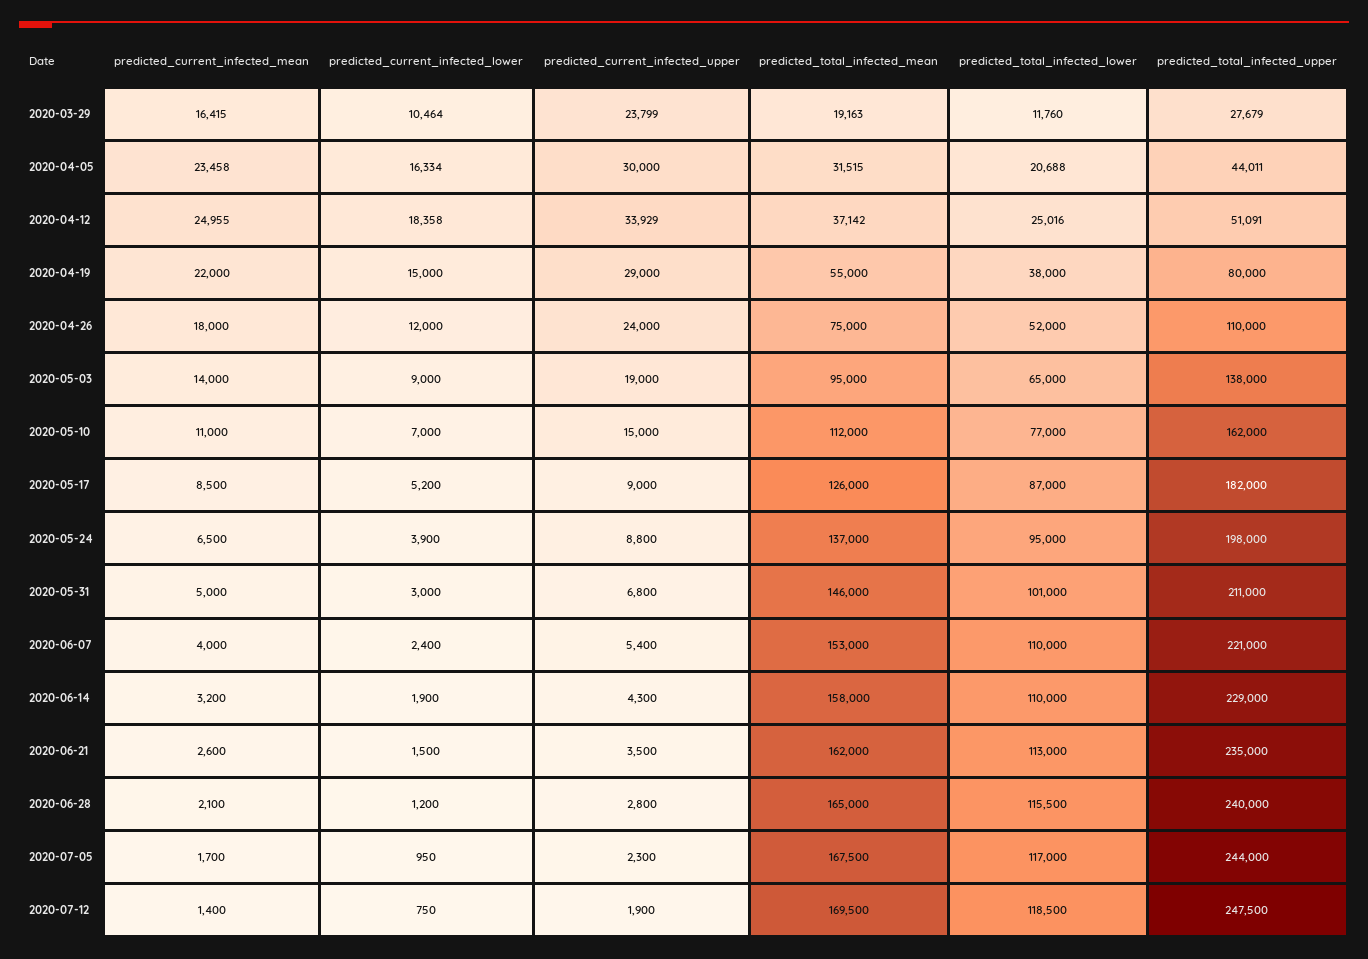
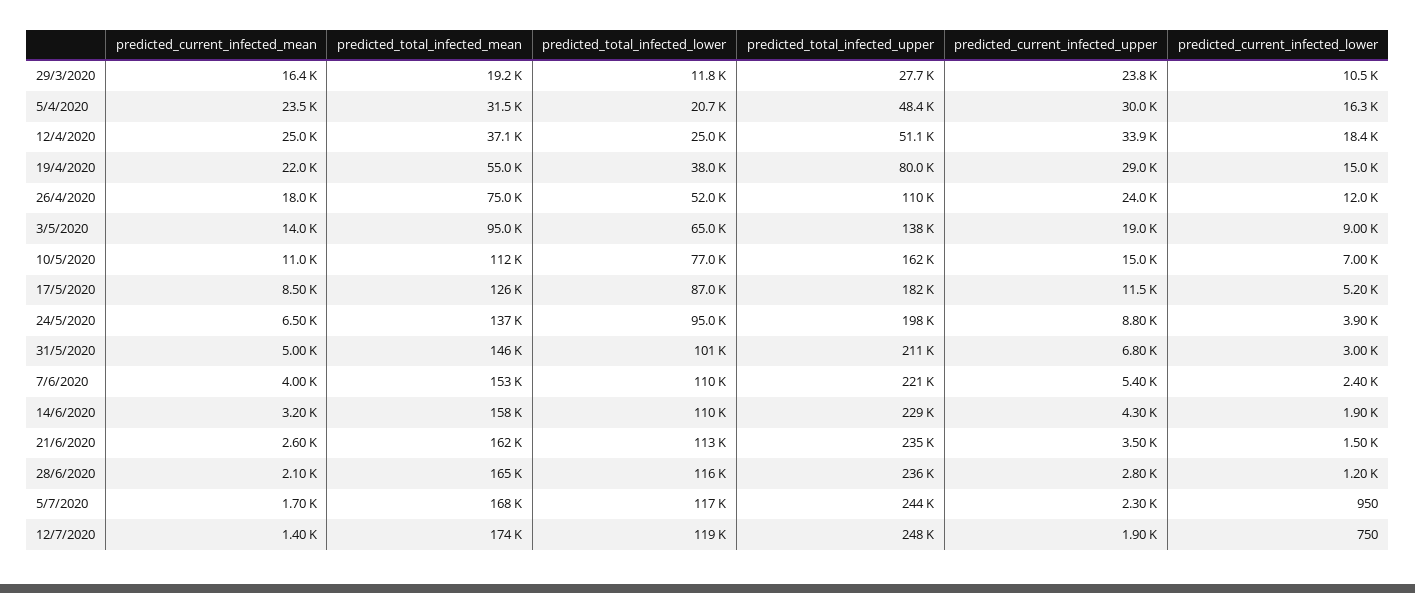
predicted_total_infected_upper, 2020-04-05: 44011 -> 48400
predicted_current_infected_upper, 2020-05-17: 9000 -> 11500
predicted_total_infected_upper, 2020-06-28: 240000 -> 236000
predicted_total_infected_mean, 2020-07-12: 169500 -> 174000

